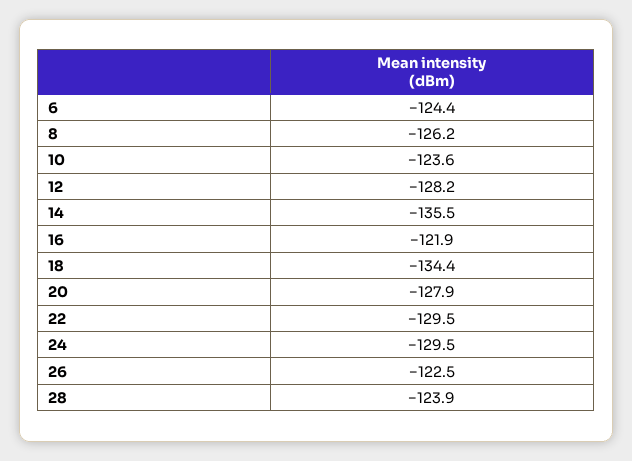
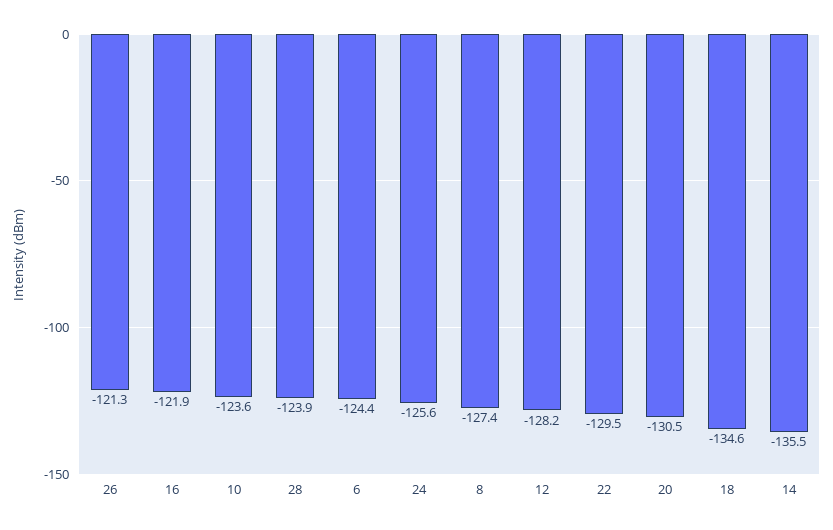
8: -126.2 -> -127.4
18: -134.4 -> -134.6
20: -127.9 -> -130.5
24: -129.5 -> -125.6
26: -122.5 -> -121.3

